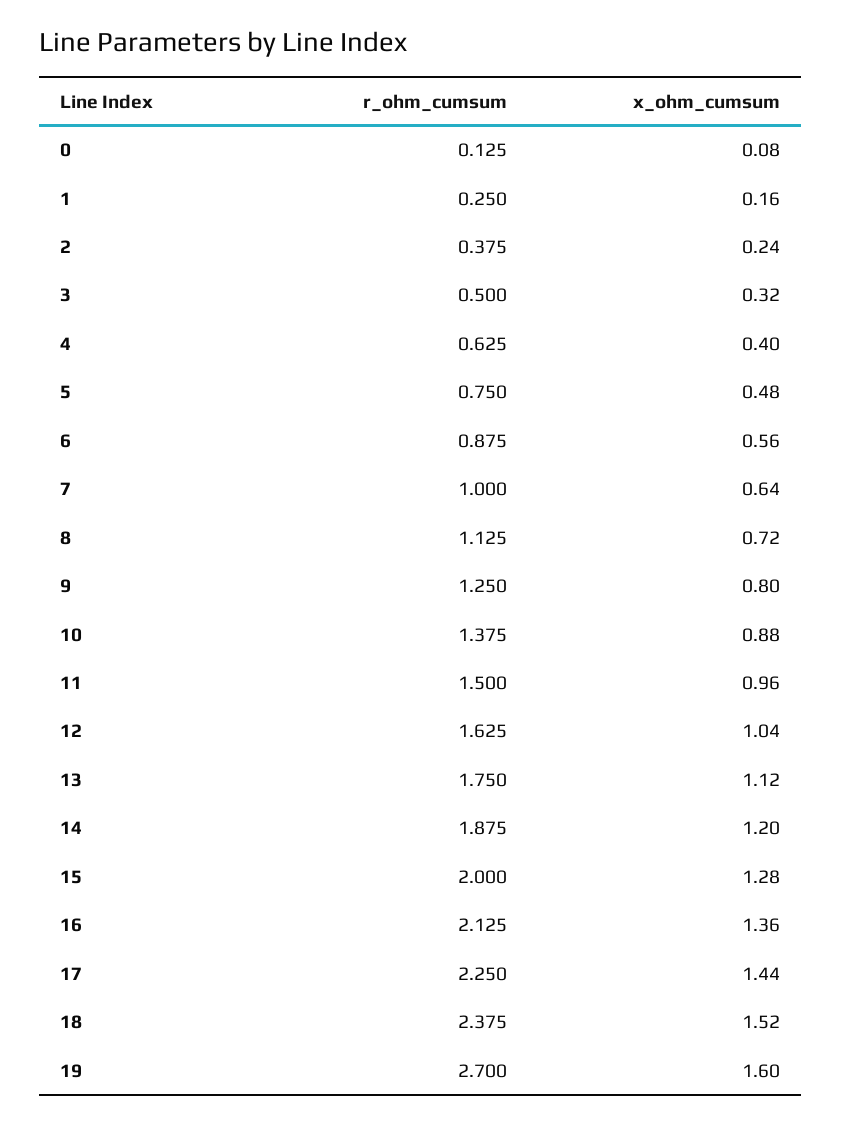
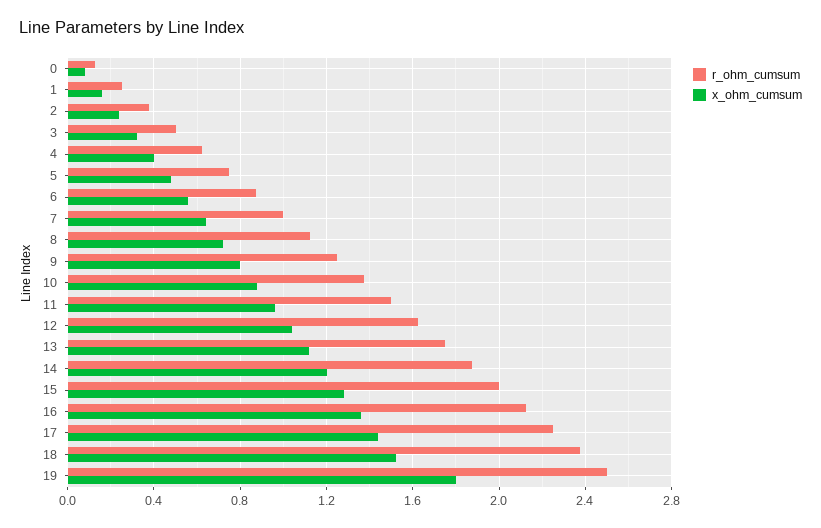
r_ohm_cumsum, 19: 2.7 -> 2.5
x_ohm_cumsum, 19: 1.6 -> 1.8

